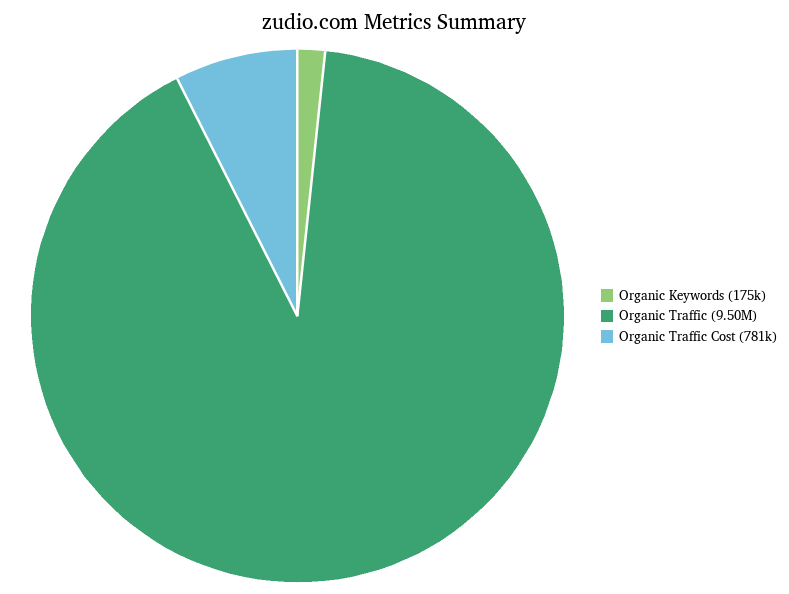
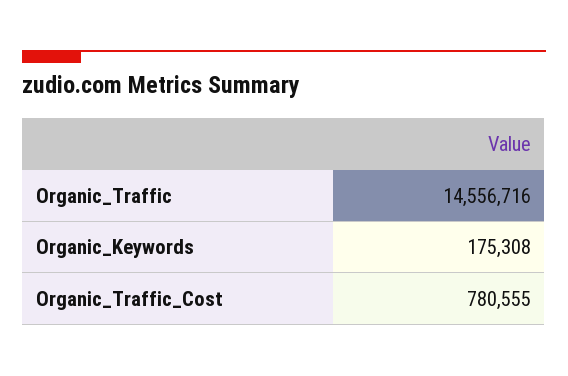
Organic Traffic: 9500000 -> 14556716

